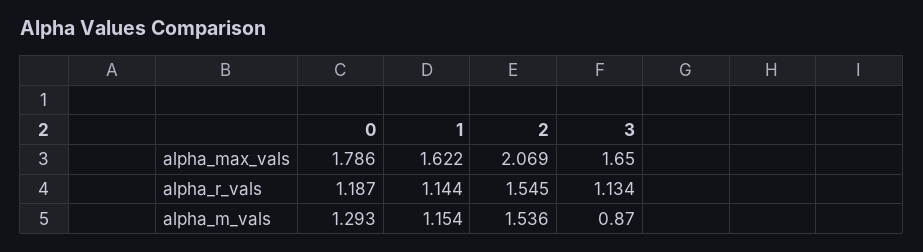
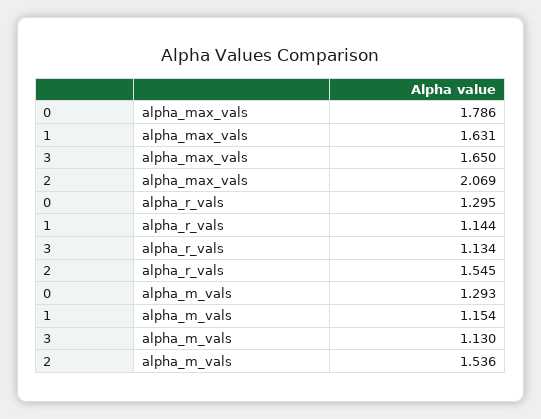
1, alpha_max_vals: 1.622 -> 1.631
0, alpha_r_vals: 1.187 -> 1.295
3, alpha_m_vals: 0.87 -> 1.13

